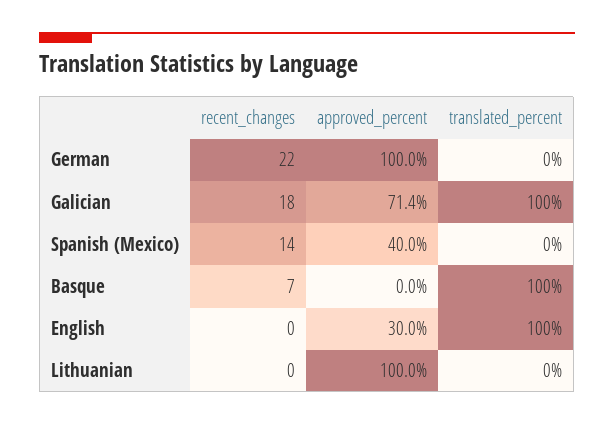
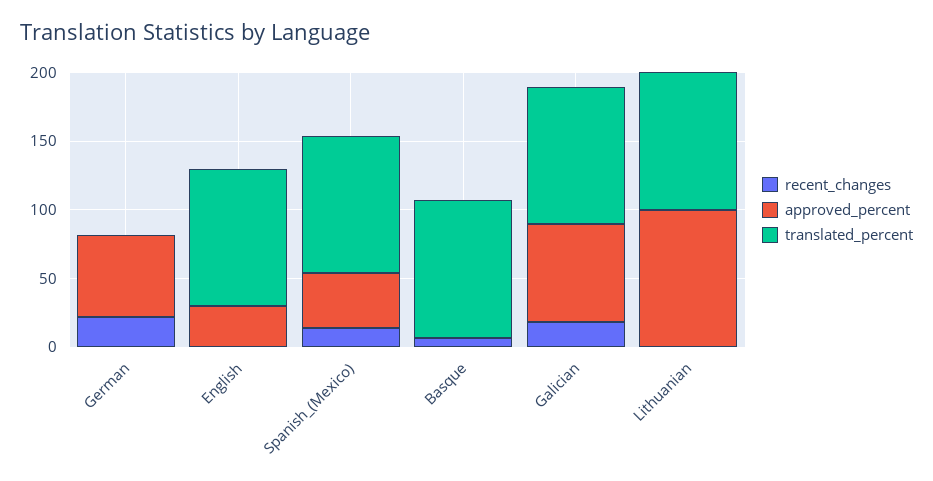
approved_percent, German: 100 -> 60
translated_percent, Spanish (Mexico): 0 -> 100
translated_percent, Lithuanian: 0 -> 100

